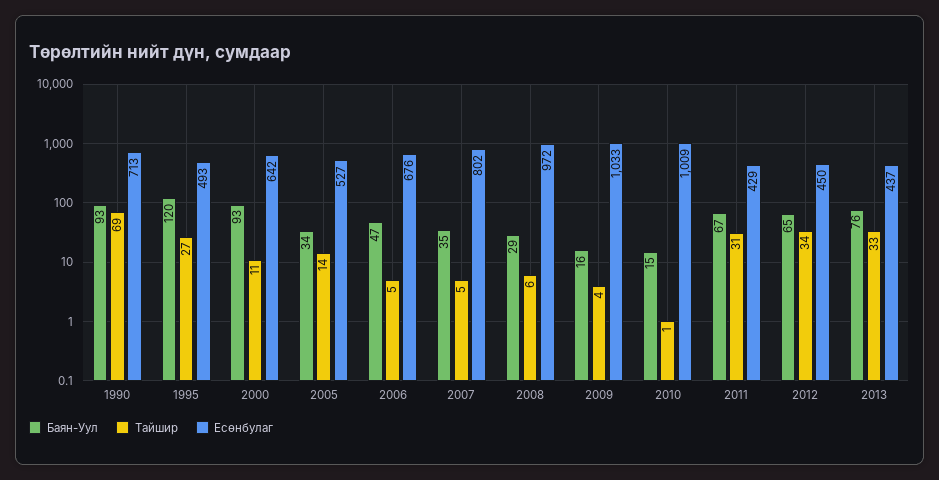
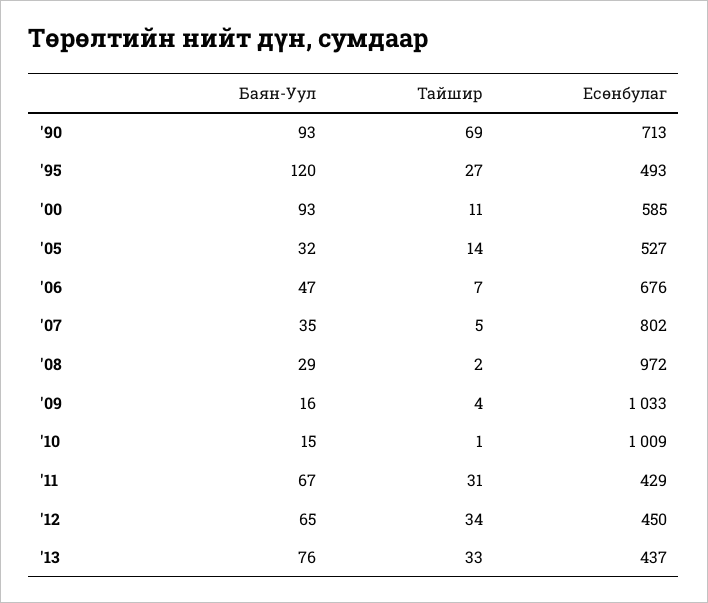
Есөнбулаг, 2000: 642 -> 585
Баян-Уул, 2005: 34 -> 32
Тайшир, 2006: 5 -> 7
Тайшир, 2008: 6 -> 2

